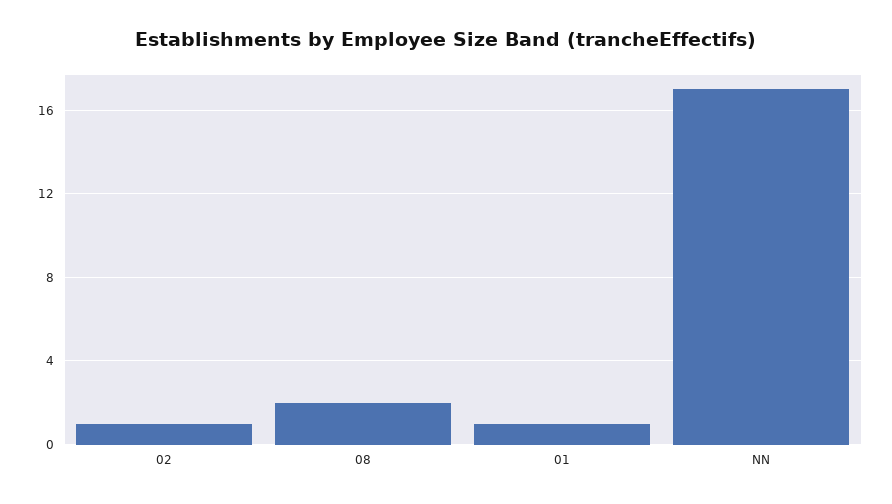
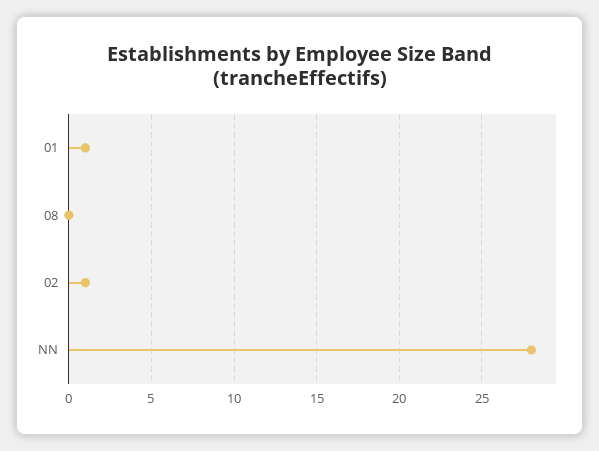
08: 2 -> 0
NN: 17 -> 28

